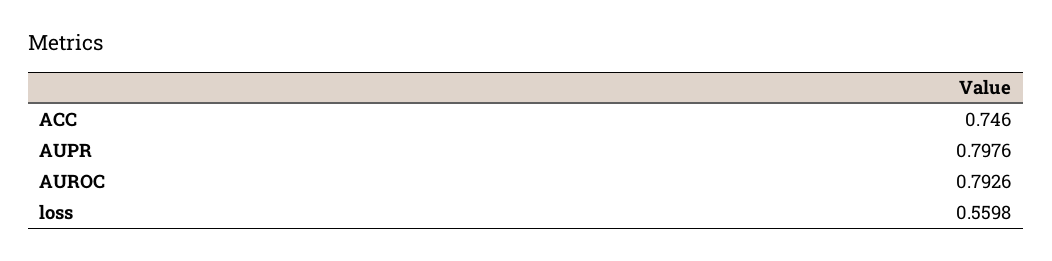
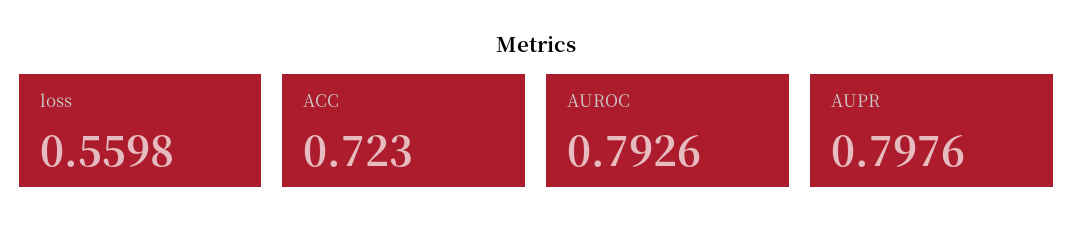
ACC: 0.746 -> 0.723

